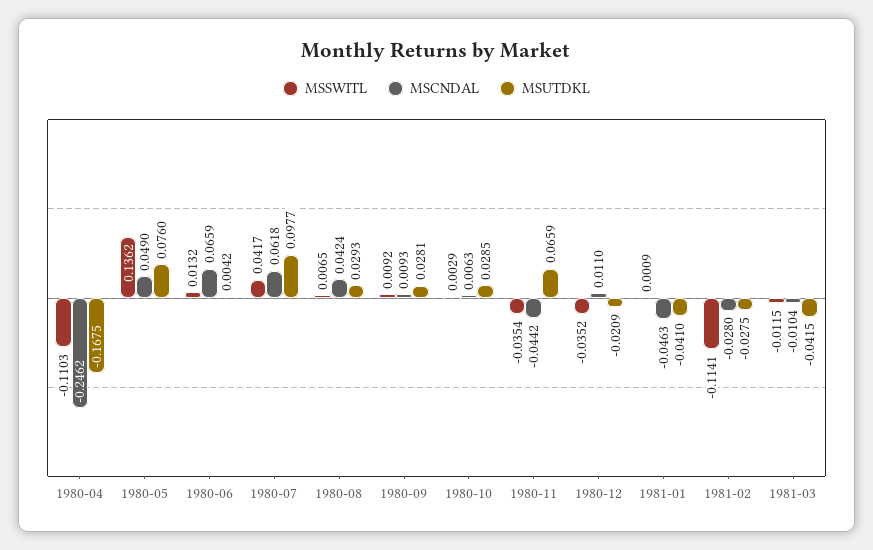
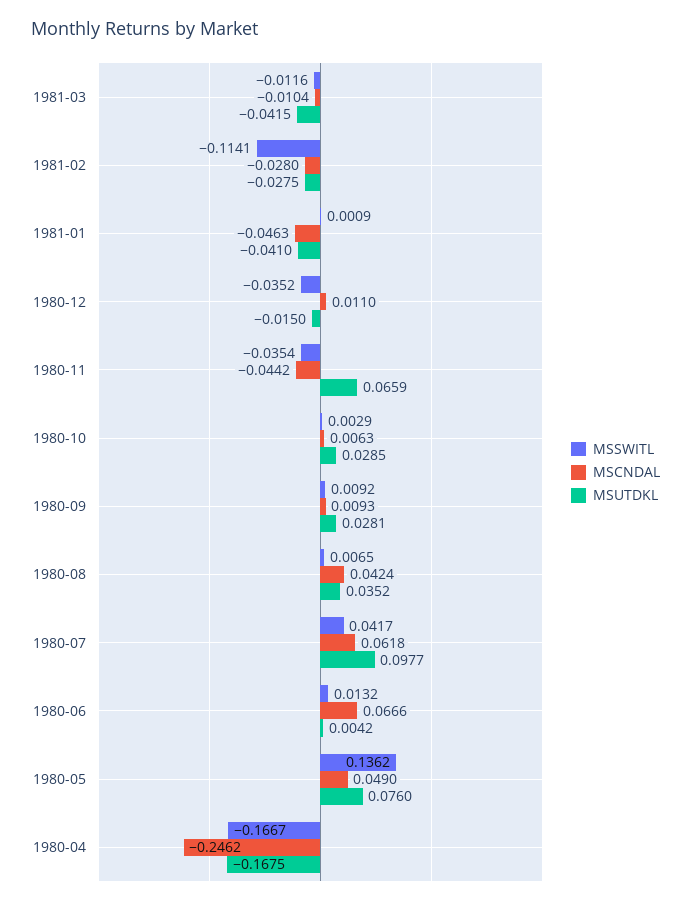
MSSWITL, 1980-04: -0.1103 -> -0.1667
MSCNDAL, 1980-06: 0.0659 -> 0.0666
MSUTDKL, 1980-08: 0.0293 -> 0.0352
MSUTDKL, 1980-12: -0.0209 -> -0.015
MSSWITL, 1981-03: -0.0115 -> -0.0116

